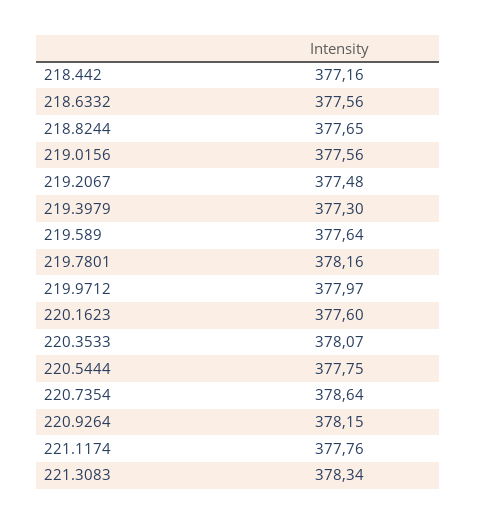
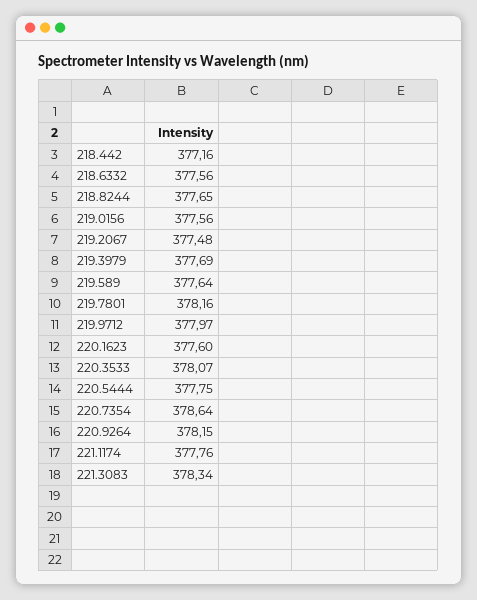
219.3979: 377.3 -> 377.69

